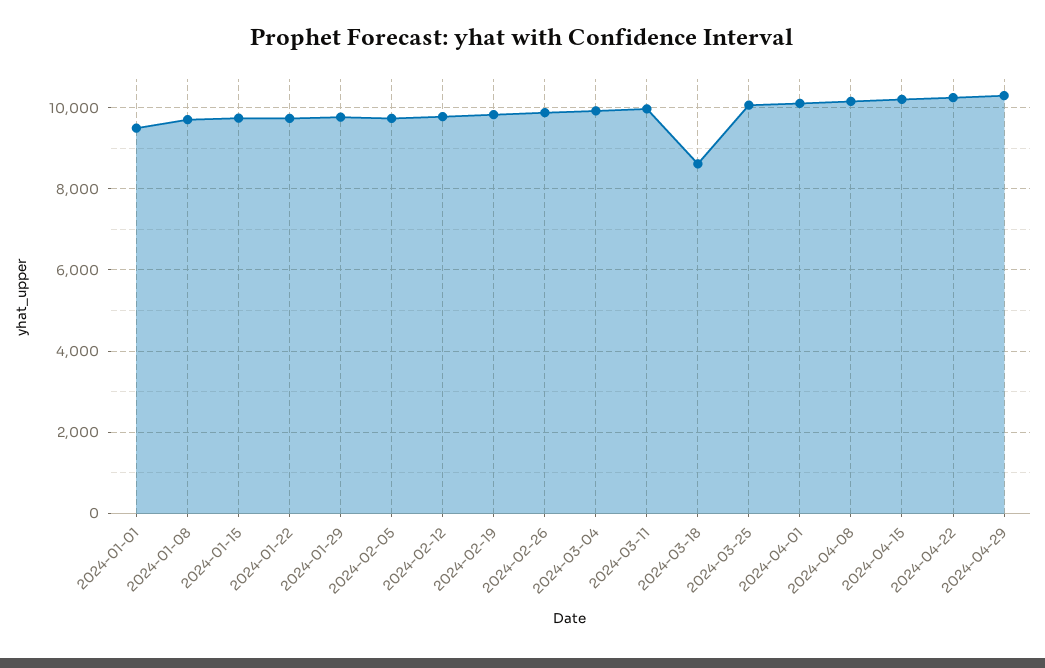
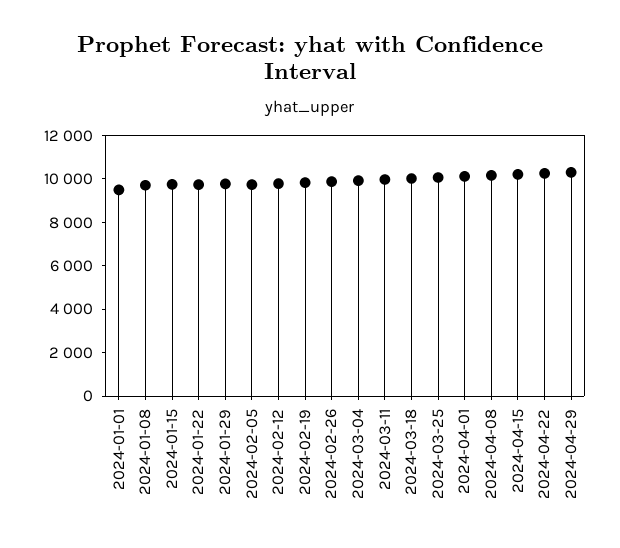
2024-03-18: 8600 -> 10000

